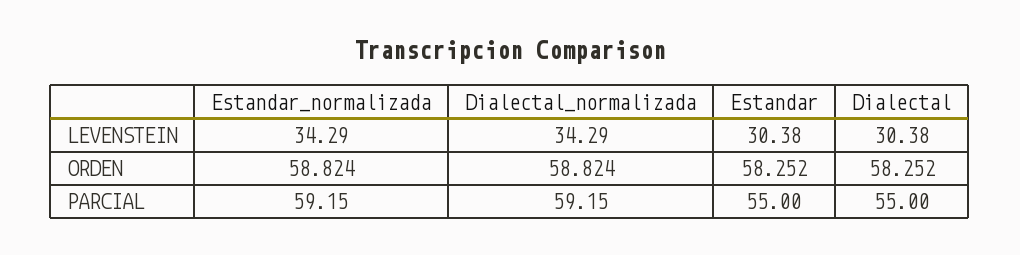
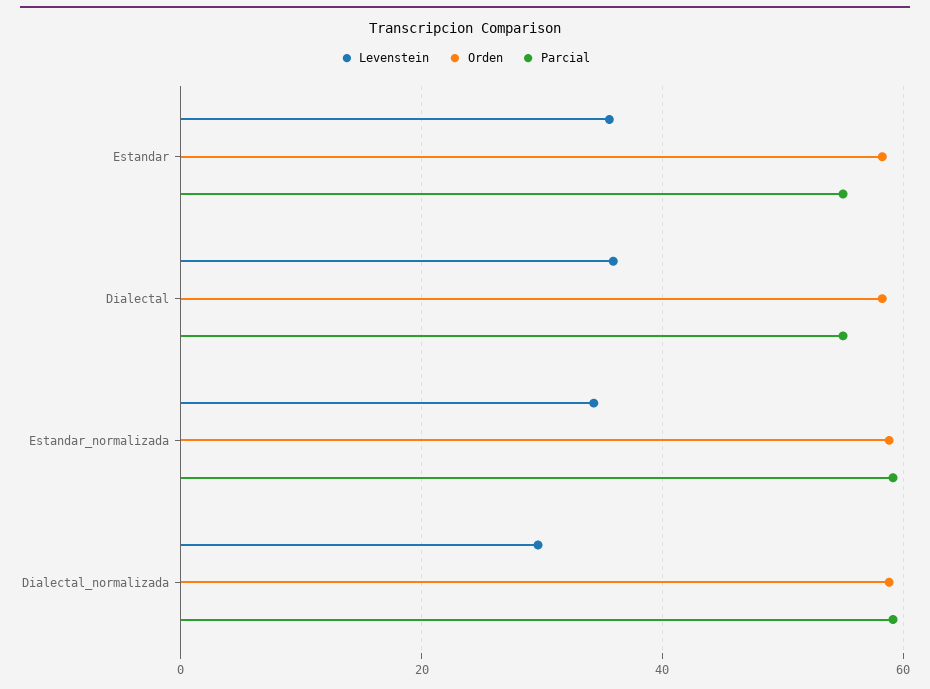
LEVENSTEIN, Dialectal_normalizada: 34.29 -> 30
LEVENSTEIN, Estandar: 30.38 -> 36
LEVENSTEIN, Dialectal: 30.38 -> 36

